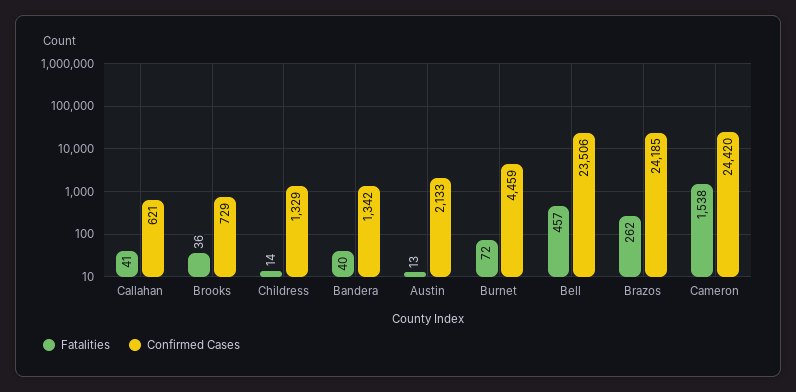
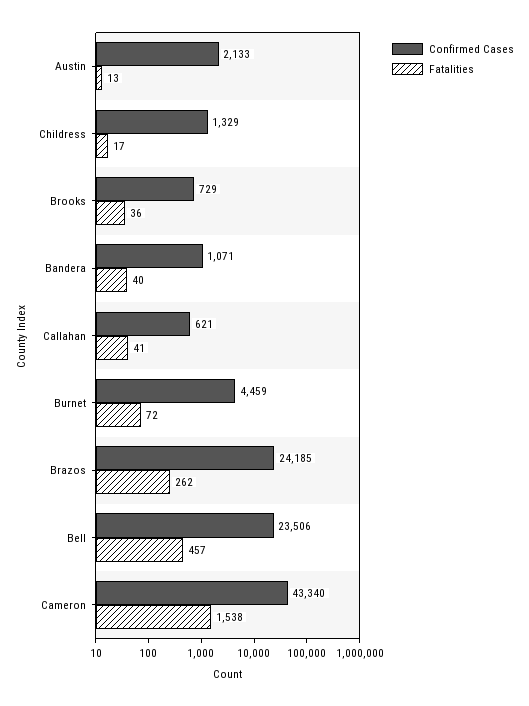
Fatalities, Childress: 14 -> 17
Confirmed Cases, Bandera: 1342 -> 1071
Confirmed Cases, Cameron: 24420 -> 43340

